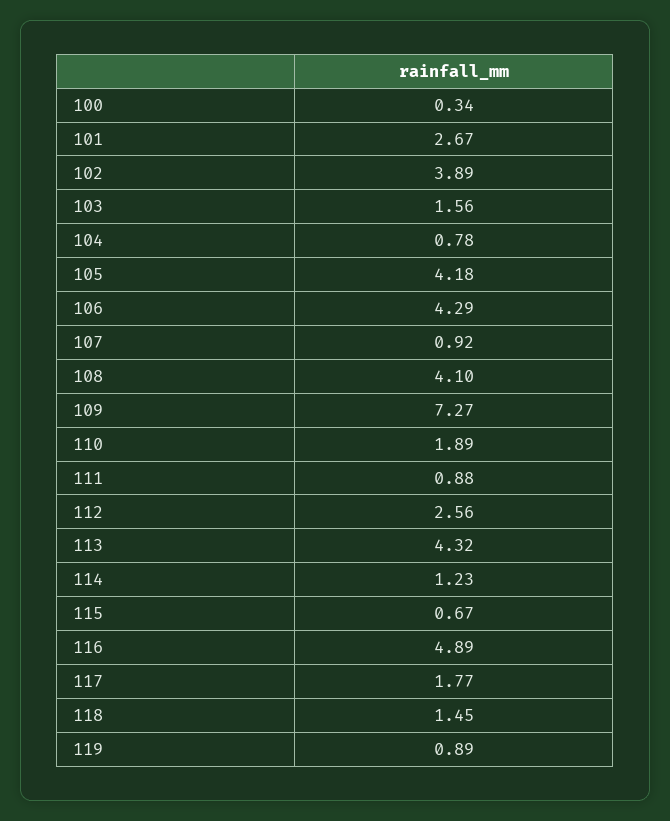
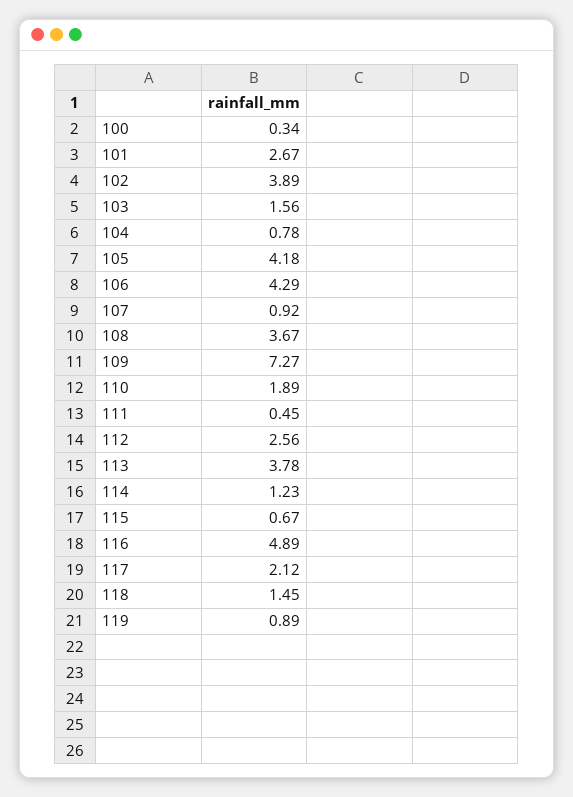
108: 4.1 -> 3.67
111: 0.88 -> 0.45
113: 4.32 -> 3.78
117: 1.77 -> 2.12

